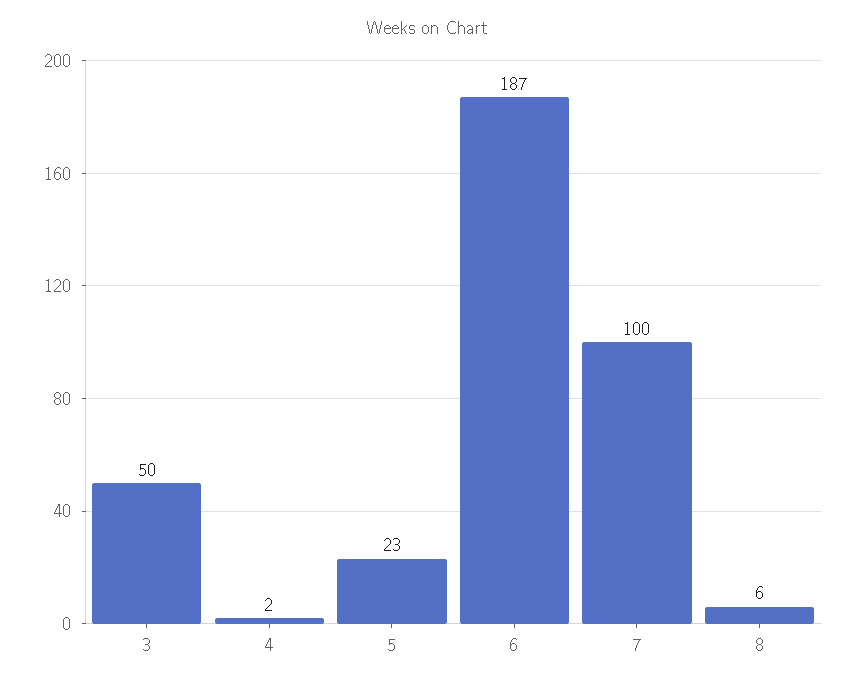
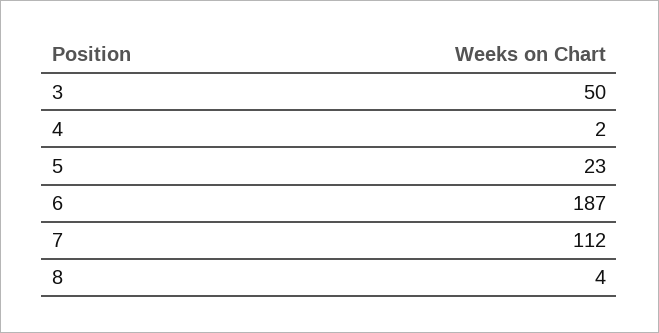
7: 100 -> 112
8: 6 -> 4

